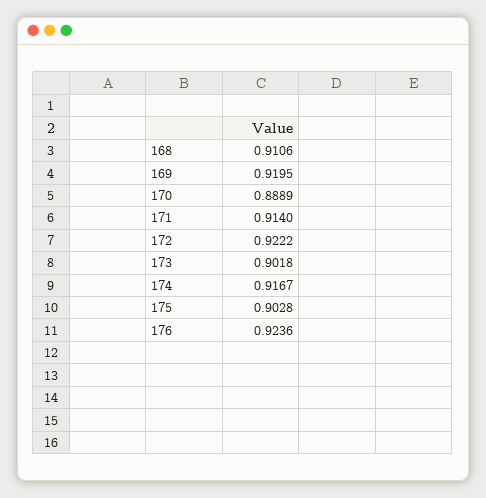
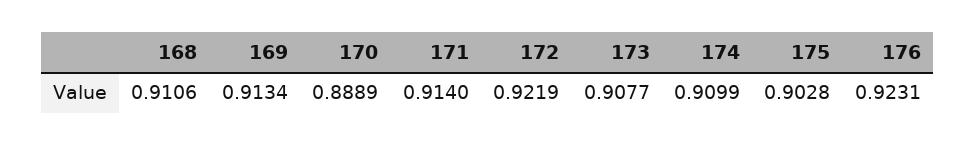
169: 0.9195 -> 0.9134
172: 0.9222 -> 0.9219
173: 0.9018 -> 0.9077
174: 0.9167 -> 0.9099
176: 0.9236 -> 0.9231

